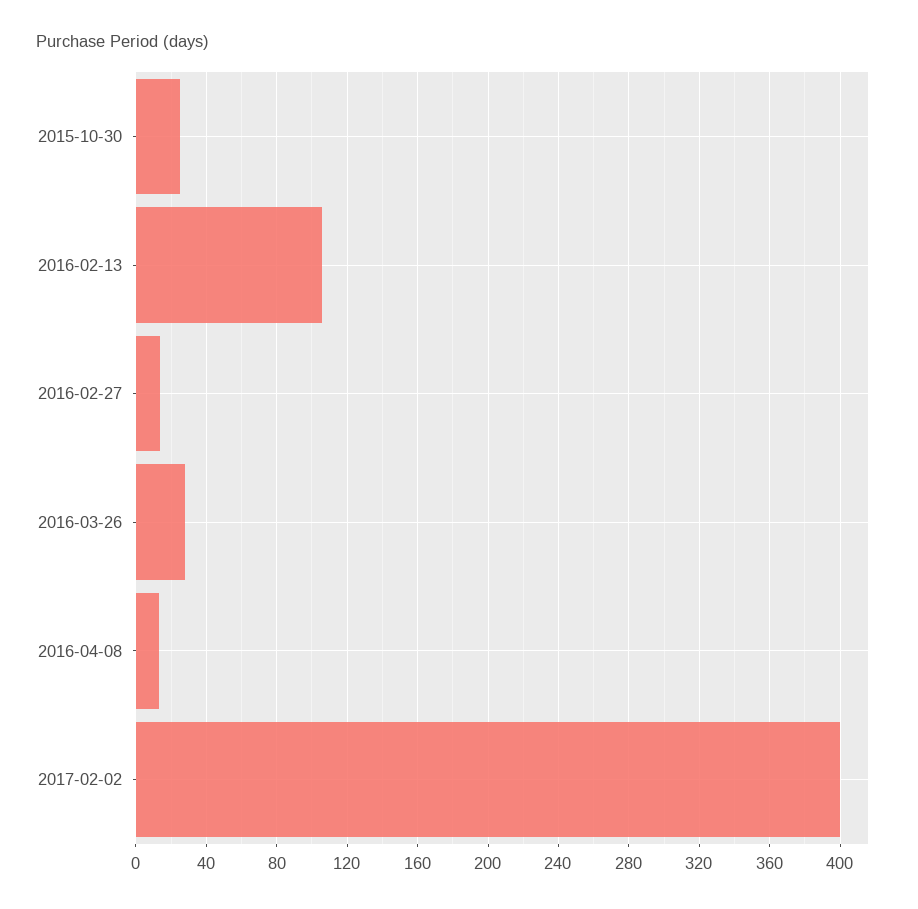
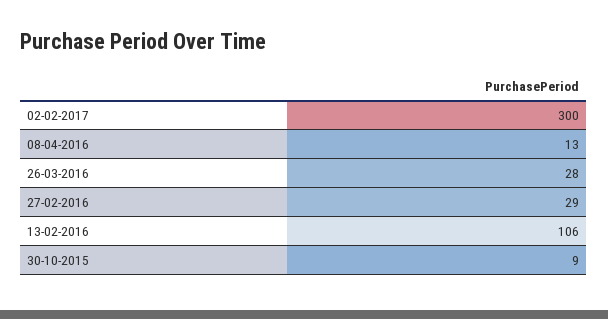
2015-10-30: 25 -> 9
2016-02-27: 15 -> 29
2017-02-02: 400 -> 300

